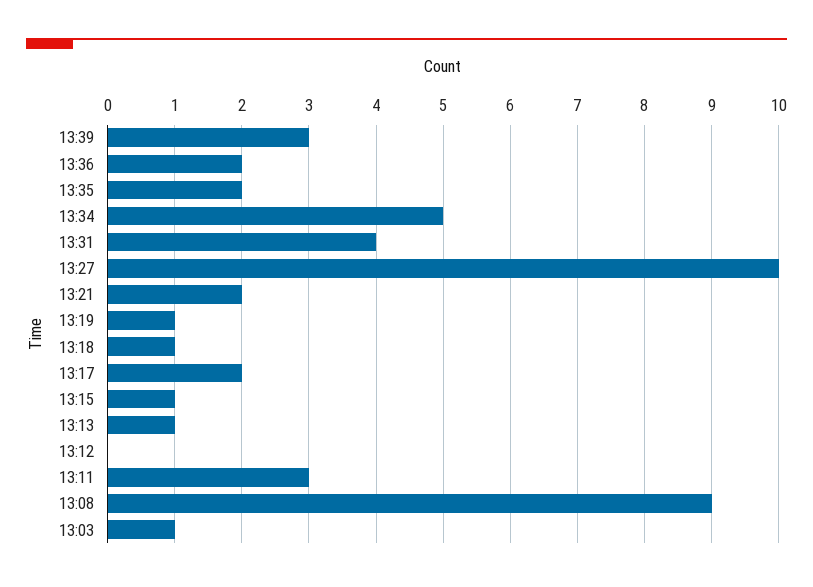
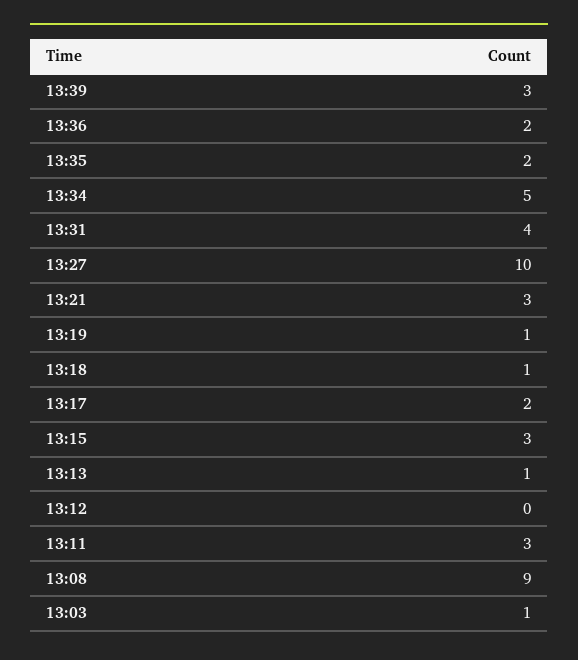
13:21: 2 -> 3
13:15: 1 -> 3

